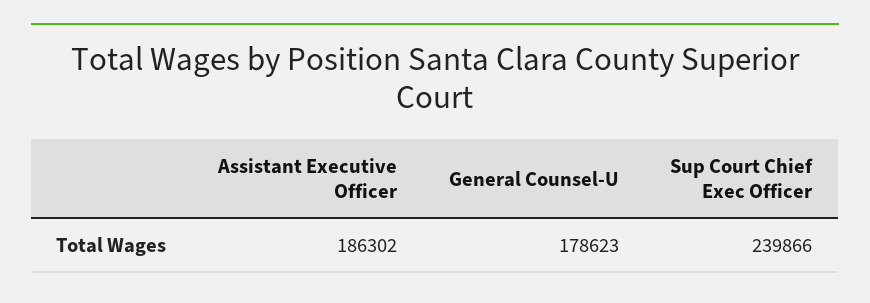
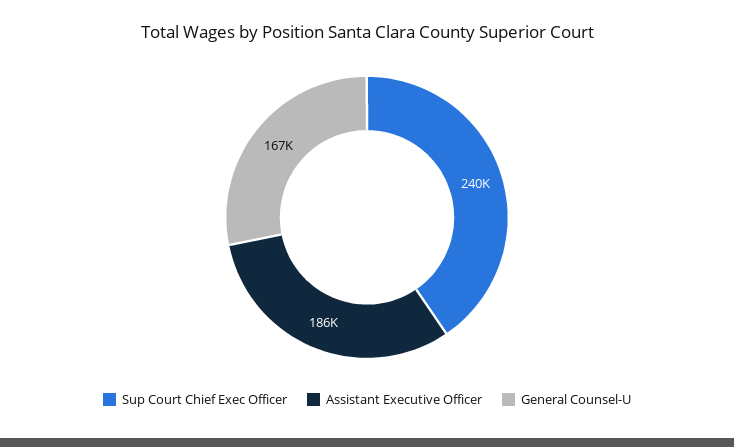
General Counsel-U: 178623 -> 167000

